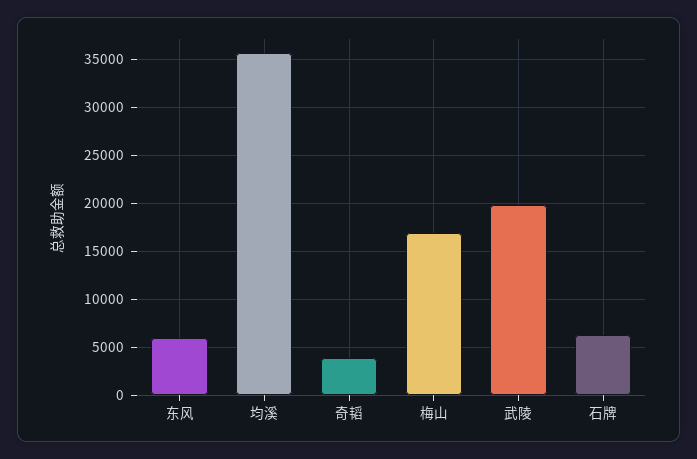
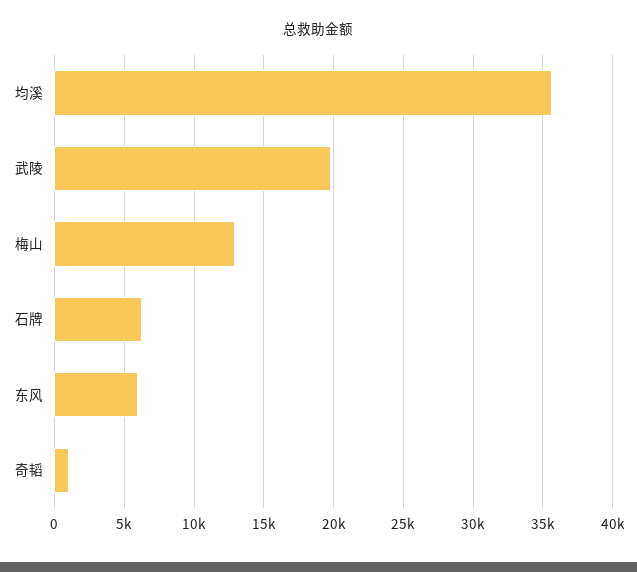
奇韬: 4000 -> 1000
梅山: 17000 -> 13000

